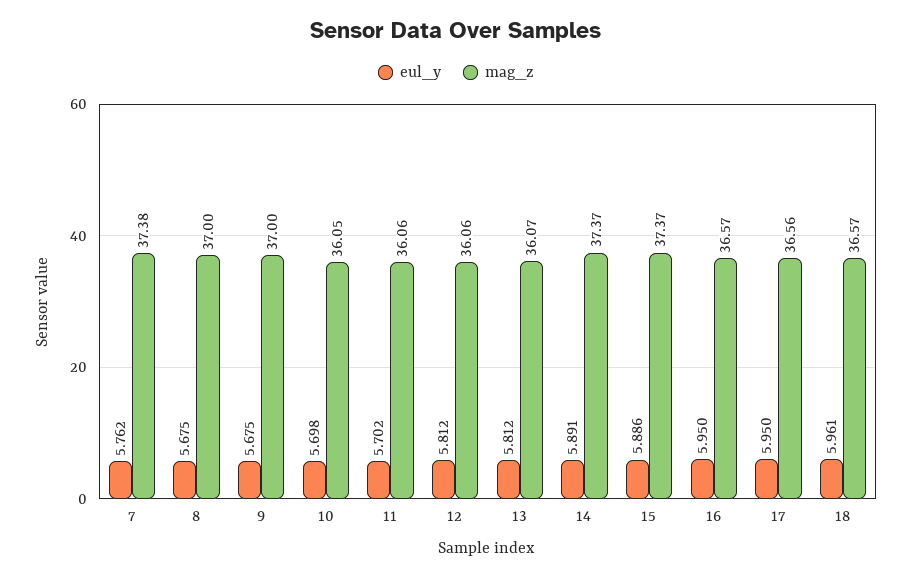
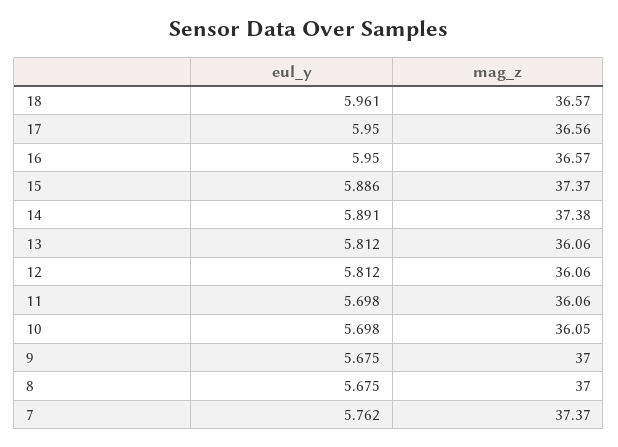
mag_z, 7: 37.38 -> 37.37
eul_y, 11: 5.702 -> 5.698
mag_z, 13: 36.07 -> 36.06
mag_z, 14: 37.37 -> 37.38

